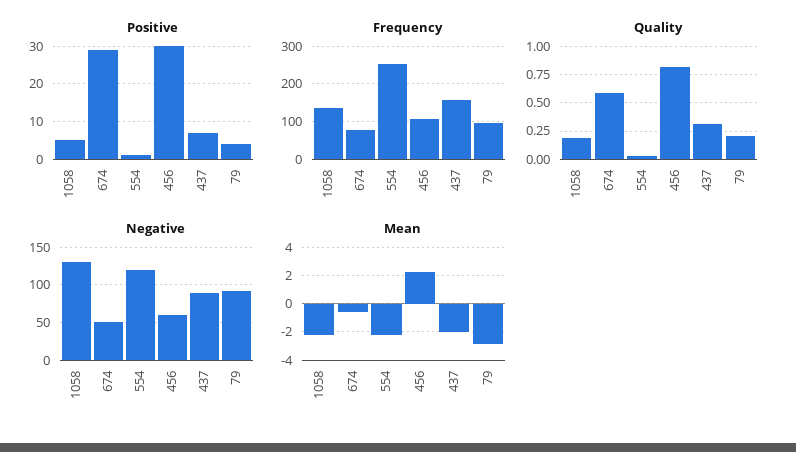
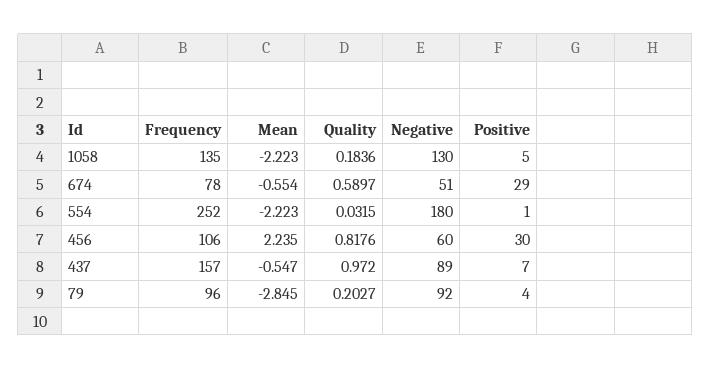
Quality, 437: 0.25 -> 0.972
Negative, 554: 120 -> 180
Mean, 437: -2 -> -0.547

